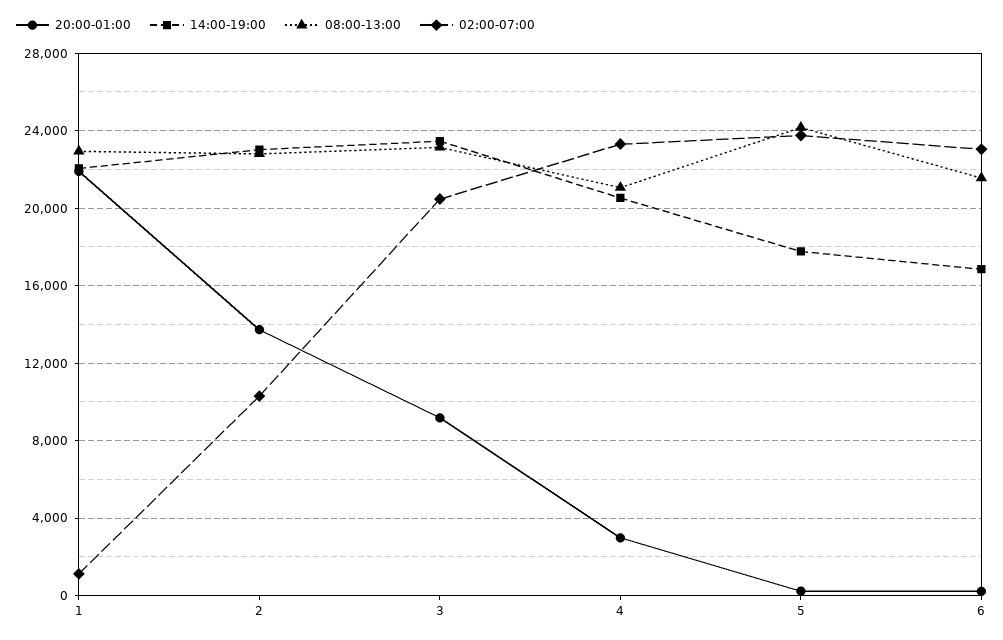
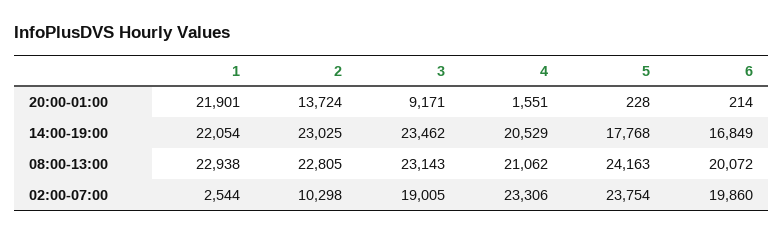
02:00-07:00, 1: 1000 -> 2544
02:00-07:00, 3: 20500 -> 19005
20:00-01:00, 4: 3000 -> 1551
08:00-13:00, 6: 21500 -> 20072
02:00-07:00, 6: 23000 -> 19860

